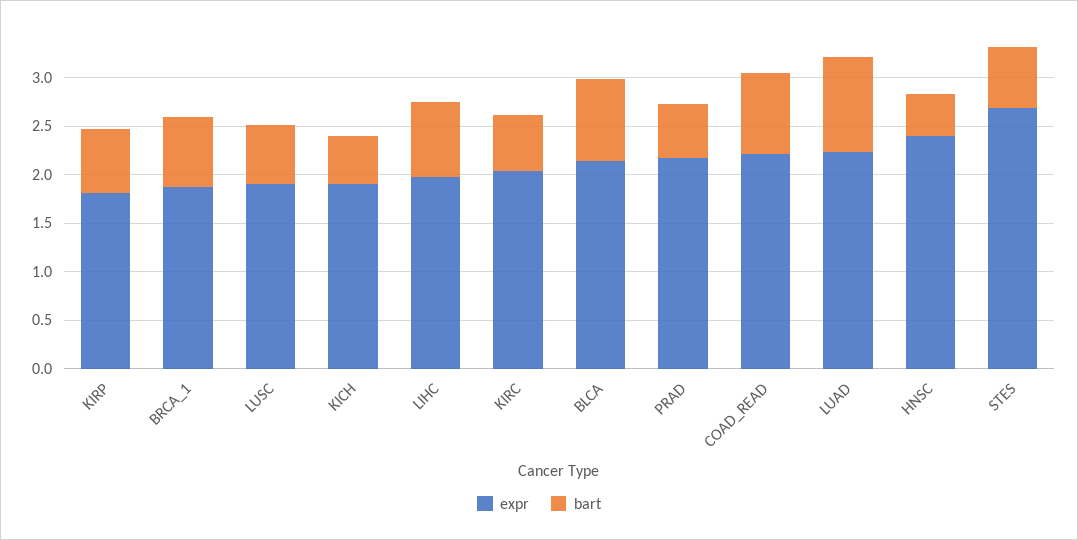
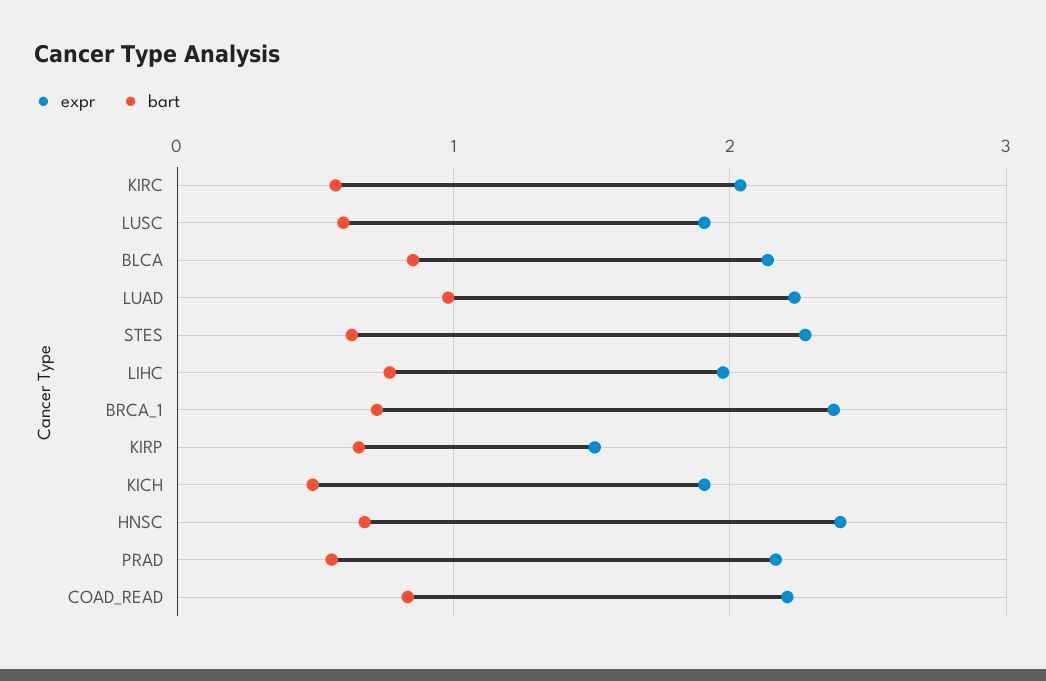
expr, KIRP: 1.8 -> 1.5
expr, BRCA_1: 1.9 -> 2.4
bart, HNSC: 0.4 -> 0.7
expr, STES: 2.7 -> 2.3

